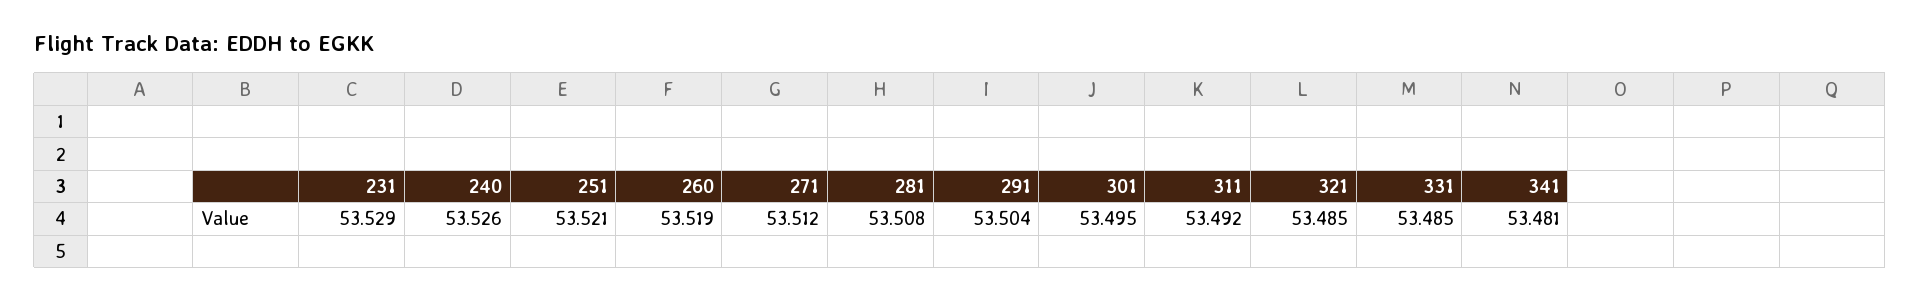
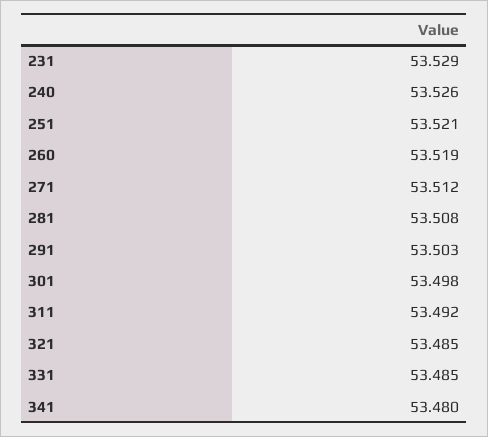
291: 53.504 -> 53.503
301: 53.495 -> 53.498
341: 53.481 -> 53.48

